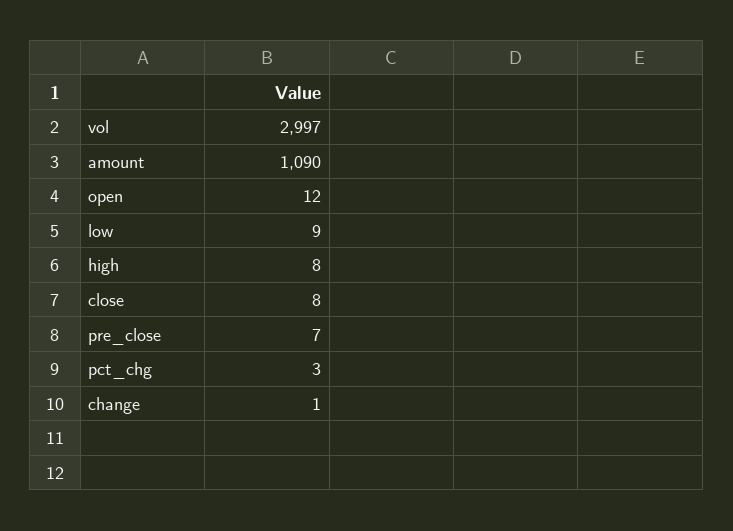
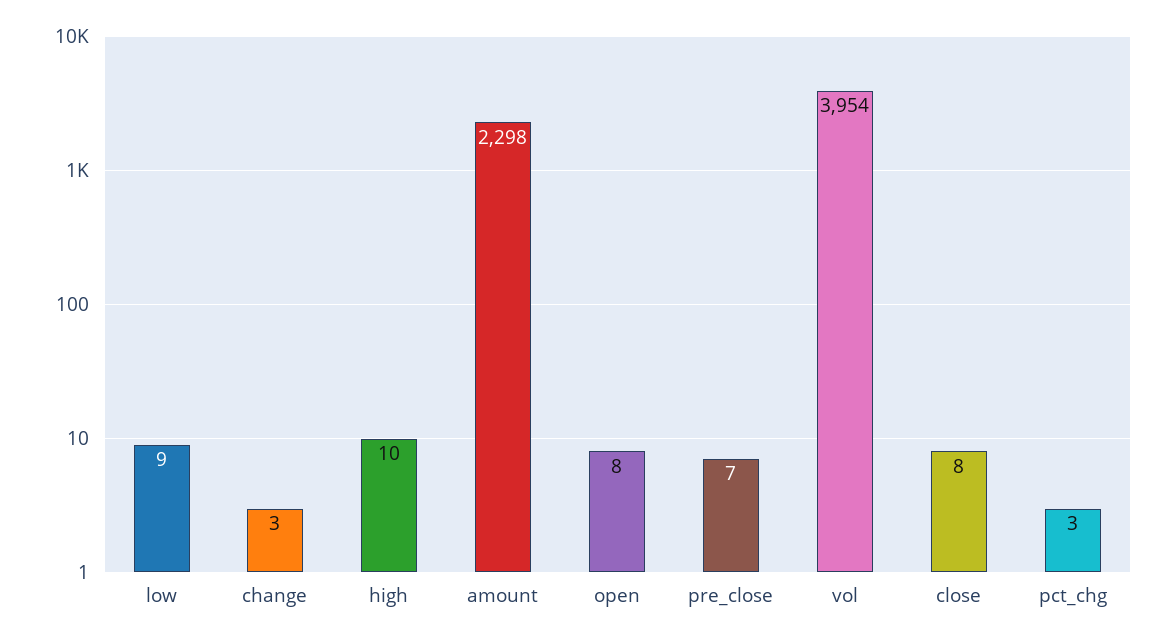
vol: 2997 -> 3954
amount: 1090 -> 2298
open: 12 -> 8
high: 8 -> 10
change: 1 -> 3

